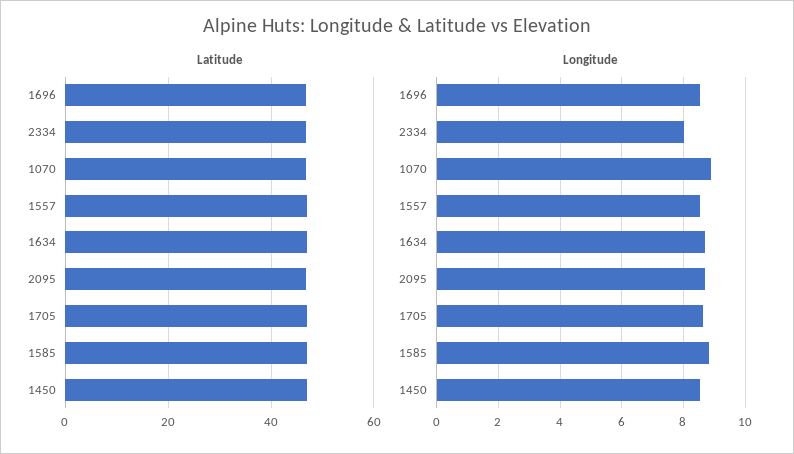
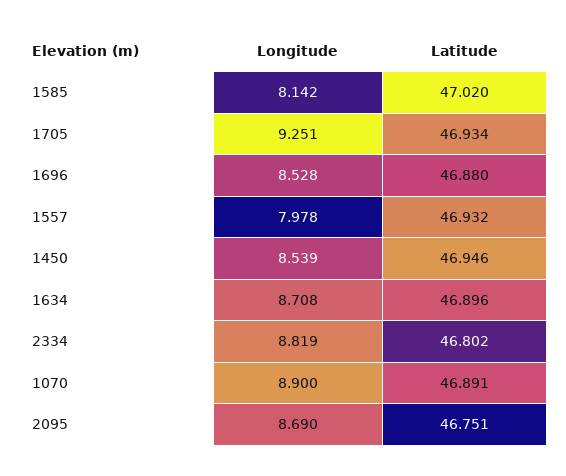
Longitude, 2334: 8 -> 8.819
Longitude, 1557: 8.6 -> 7.978
Longitude, 1705: 8.6 -> 9.251
Longitude, 1585: 8.8 -> 8.142

